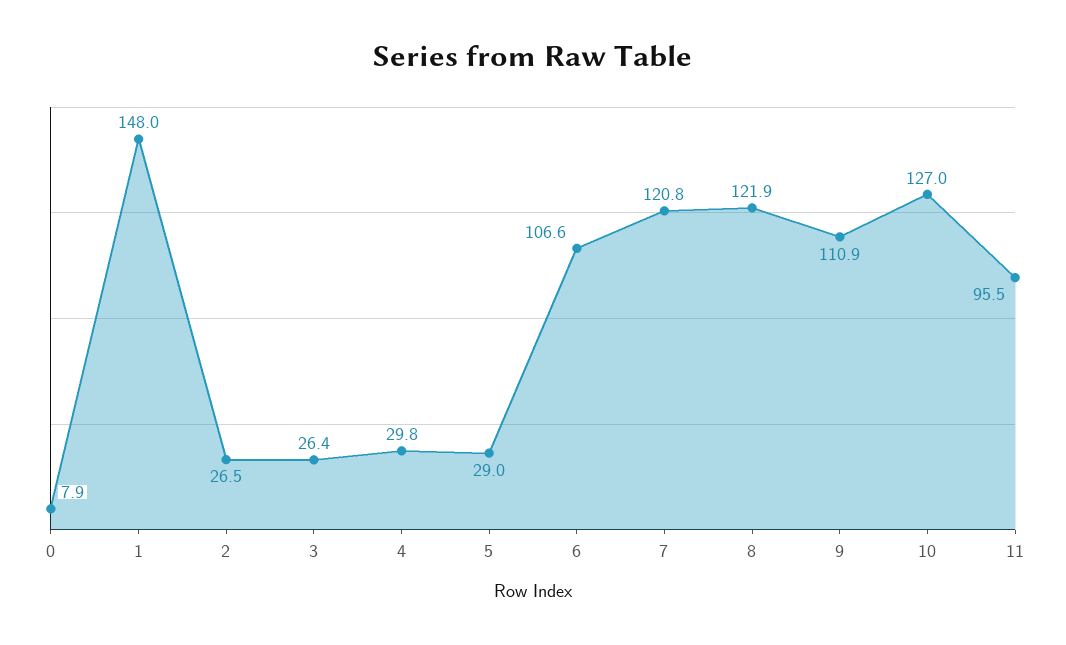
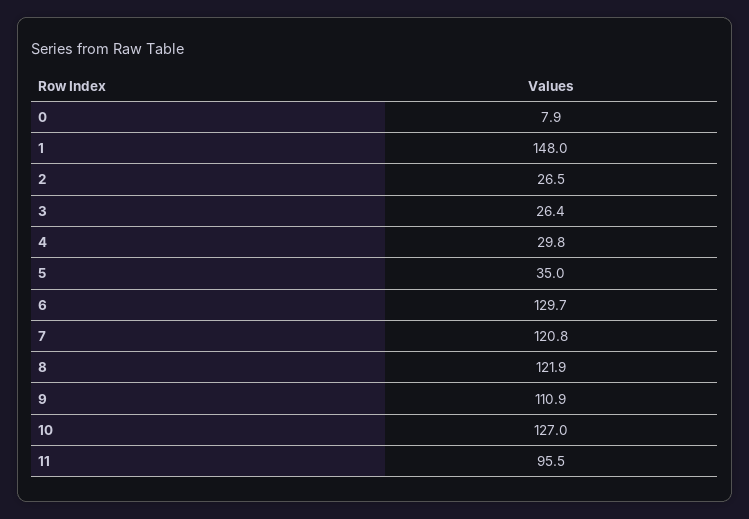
5: 29 -> 35
6: 106.6 -> 129.7

